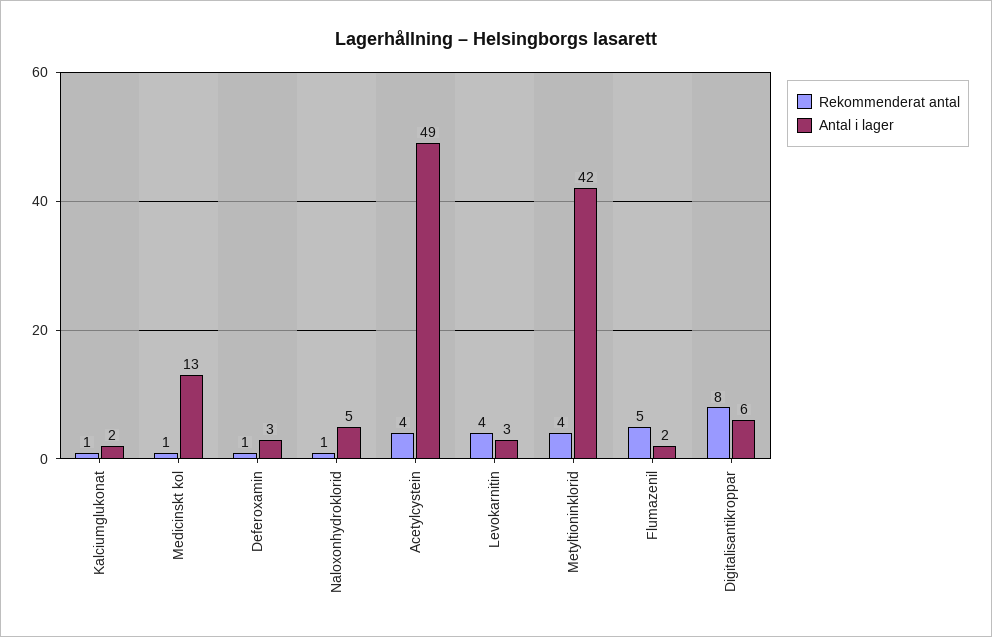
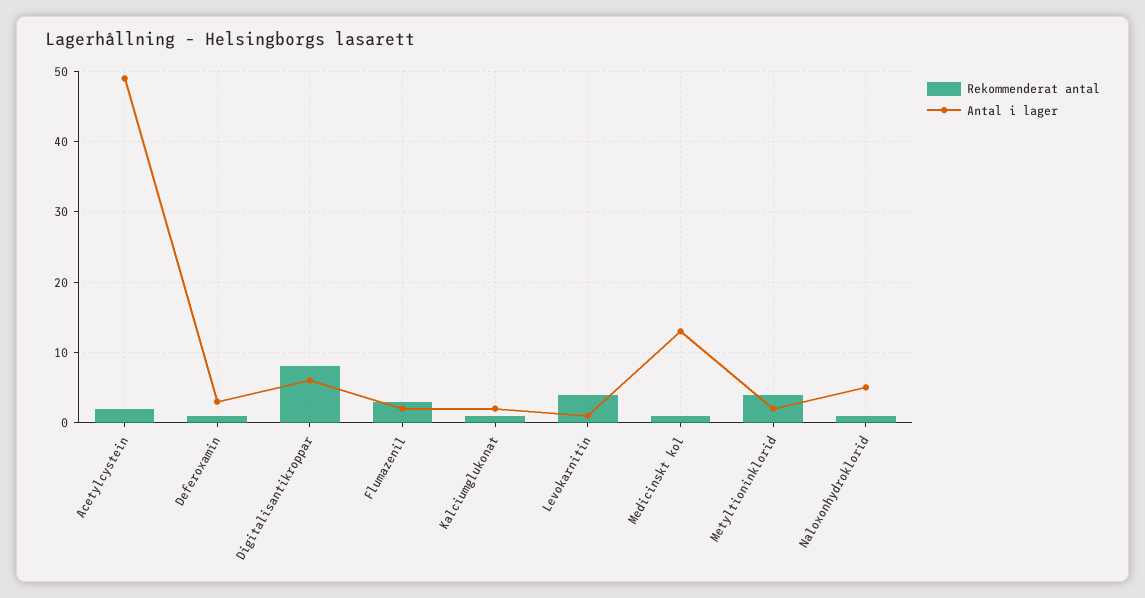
Rekommenderat antal, Acetylcystein: 4 -> 2
Antal i lager, Levokarnitin: 3 -> 1
Antal i lager, Metyltioninklorid: 42 -> 2
Rekommenderat antal, Flumazenil: 5 -> 3

